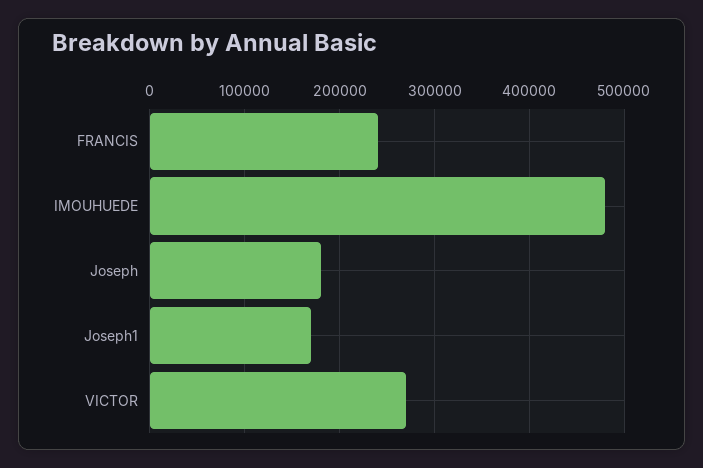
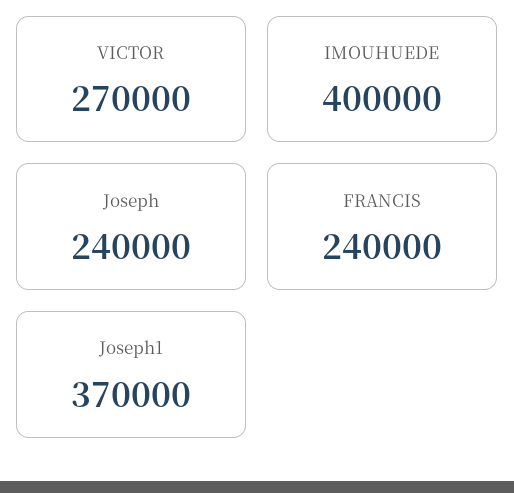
IMOUHUEDE: 480000 -> 400000
Joseph: 180000 -> 240000
Joseph1: 170000 -> 370000

